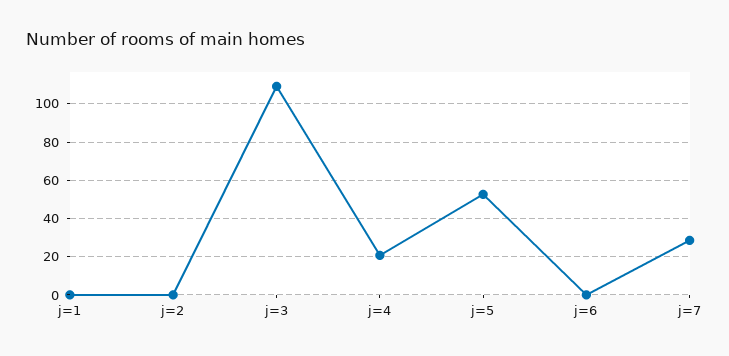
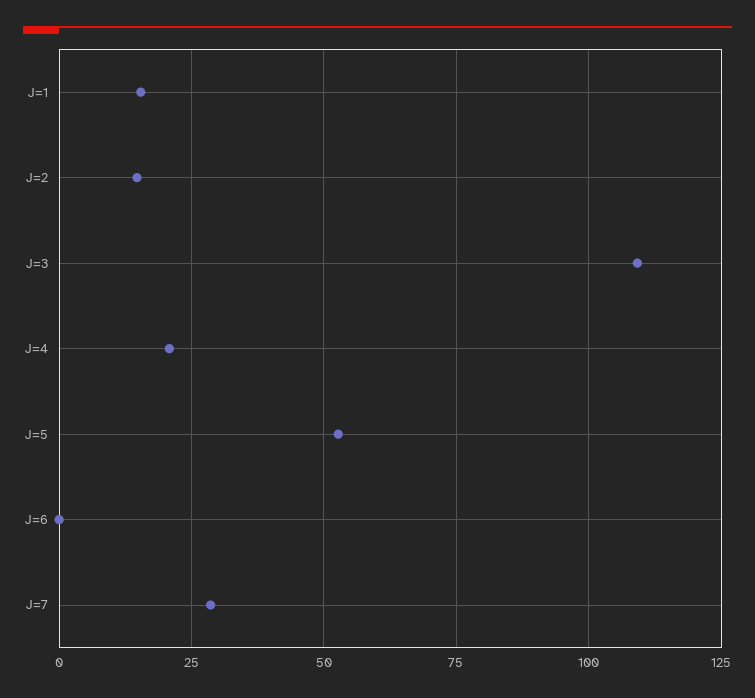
j=1: 0 -> 15
j=2: 0 -> 15

